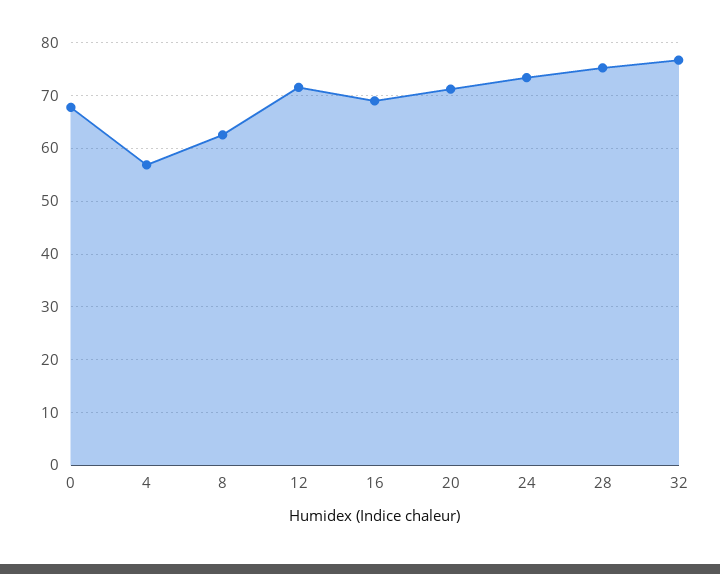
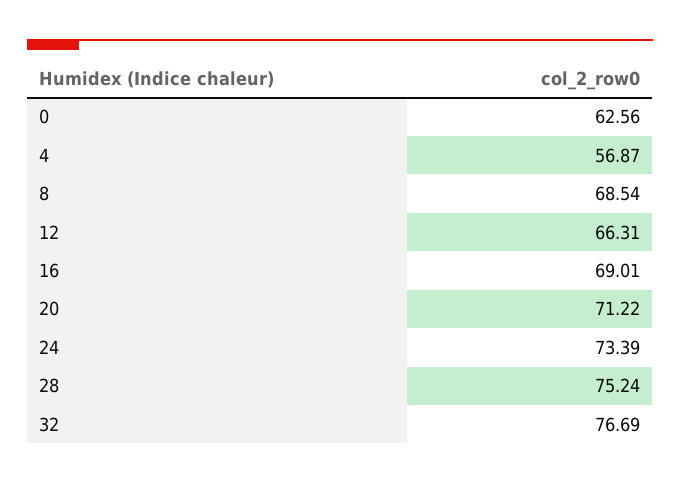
0: 68 -> 62.56
8: 62 -> 68.54
12: 72 -> 66.31

